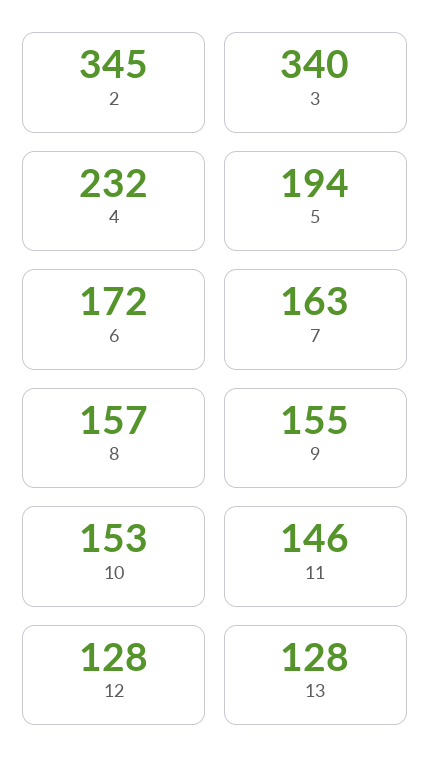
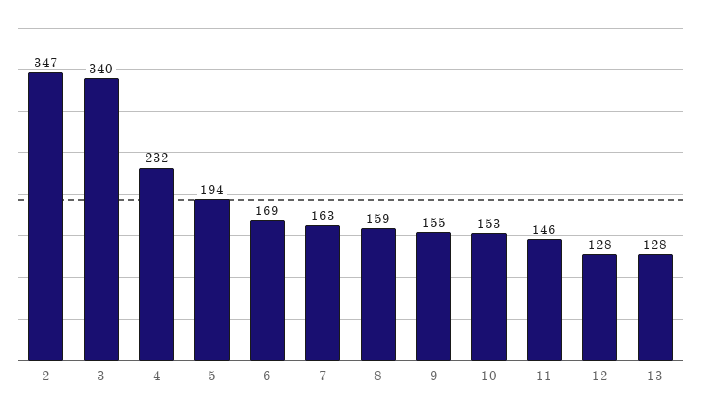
2: 345 -> 347
6: 172 -> 169
8: 157 -> 159

